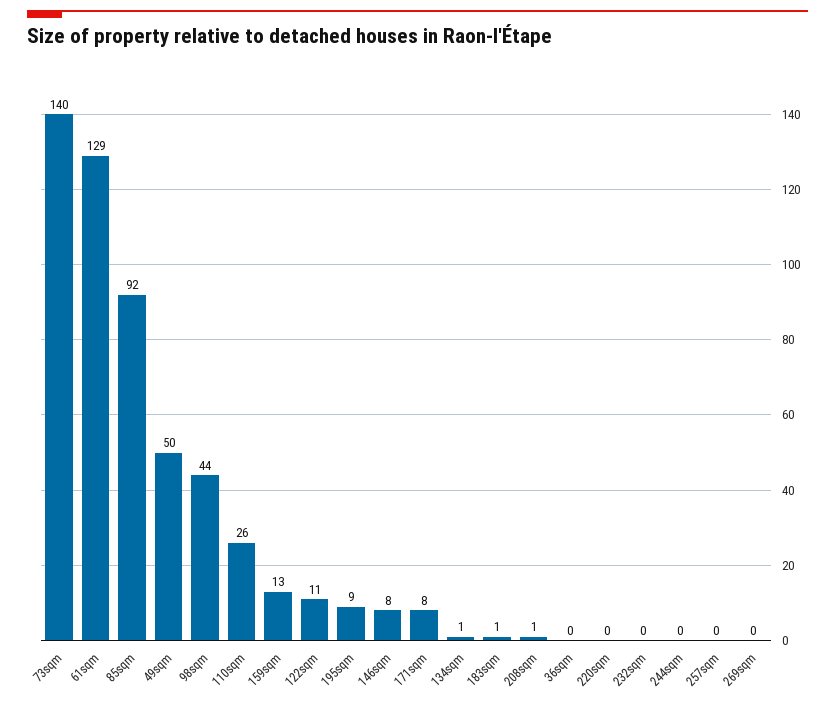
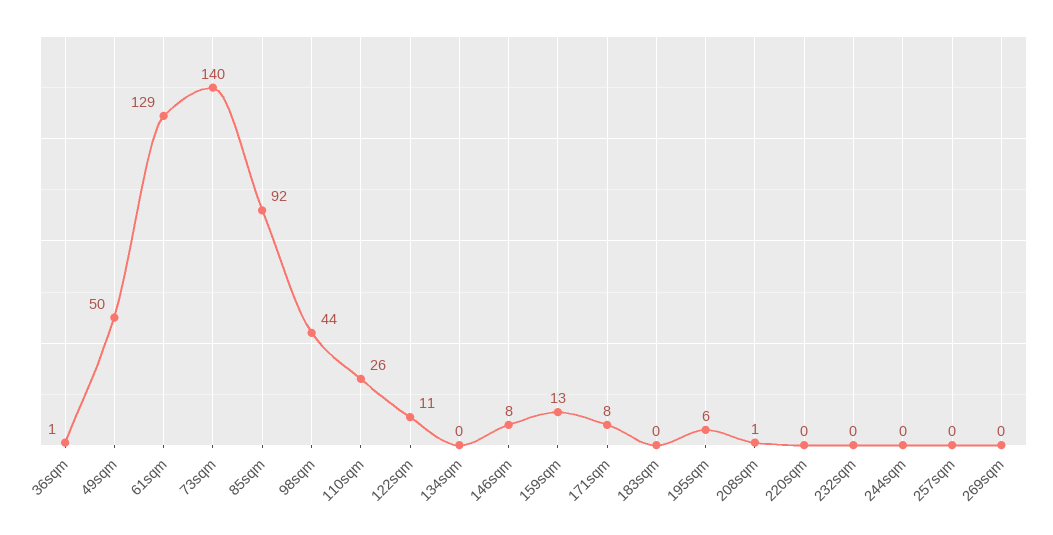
195sqm: 9 -> 6
134sqm: 1 -> 0
183sqm: 1 -> 0
36sqm: 0 -> 1

